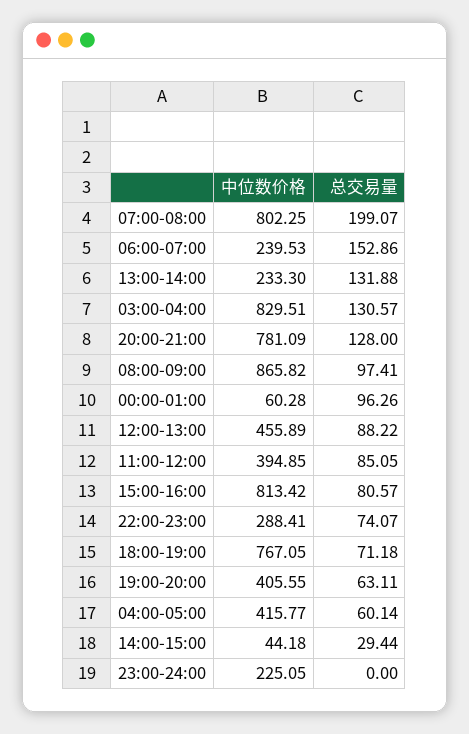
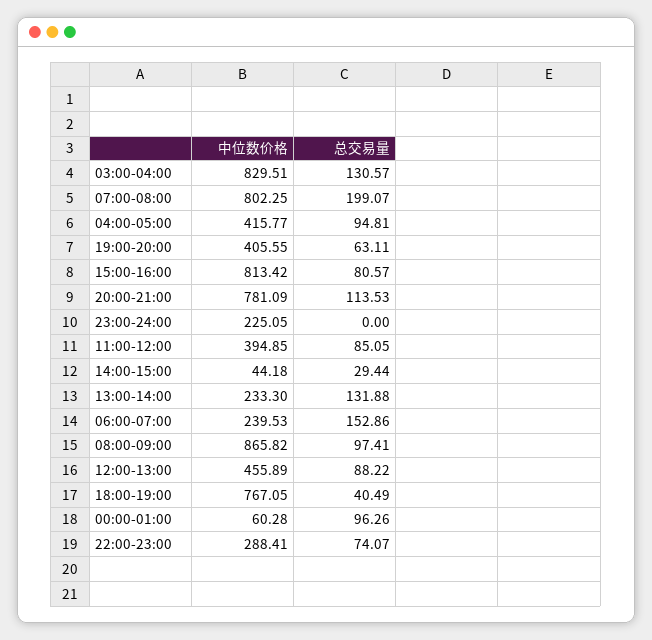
总交易量, 20:00-21:00: 128 -> 113.53
总交易量, 18:00-19:00: 71.18 -> 40.49
总交易量, 04:00-05:00: 60.14 -> 94.81

